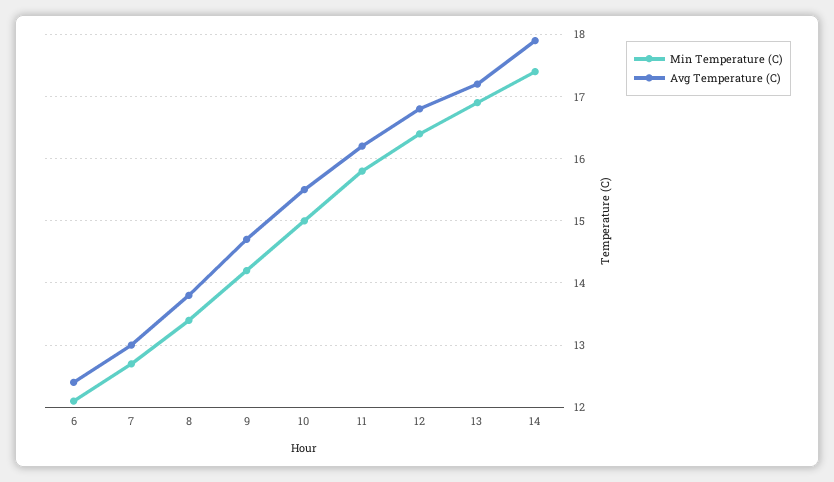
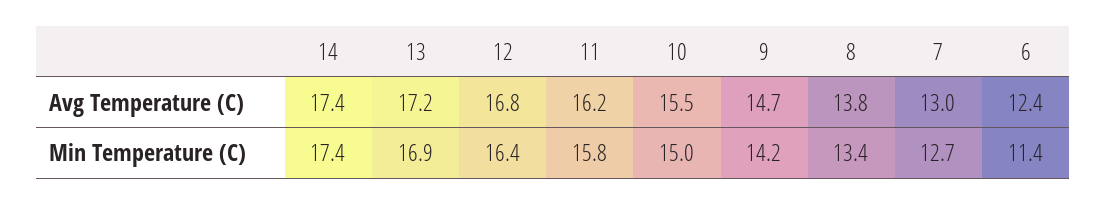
Min Temperature (C), 6: 12.1 -> 11.4
Avg Temperature (C), 14: 17.9 -> 17.4

